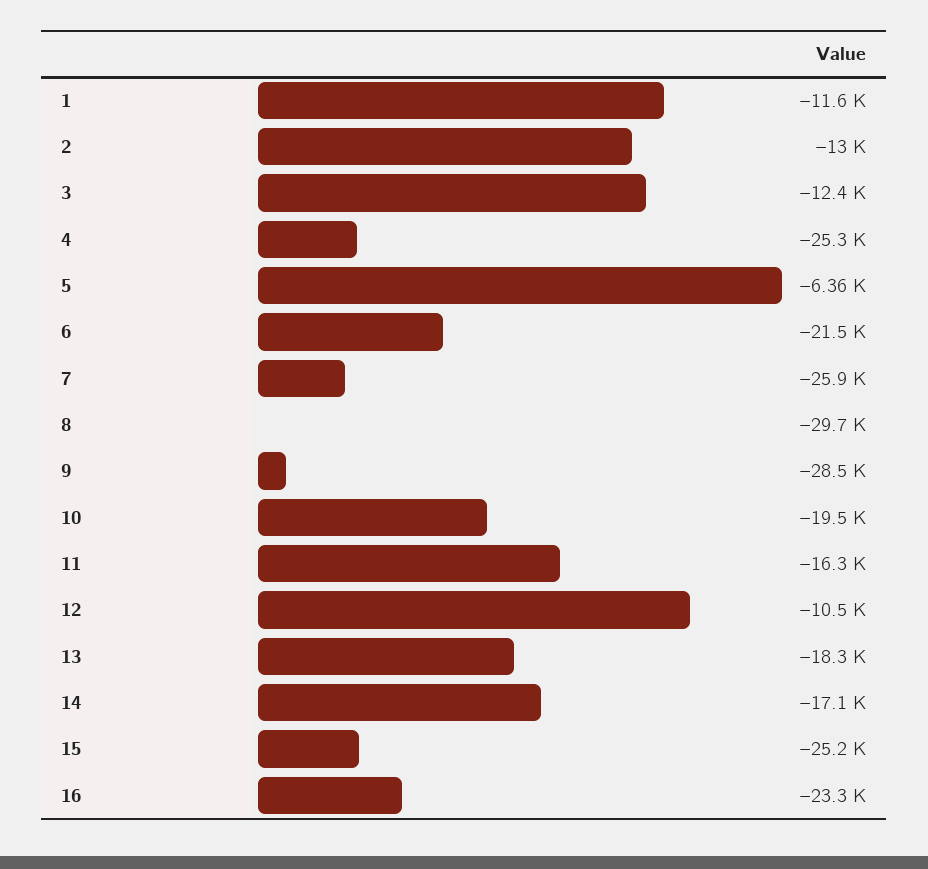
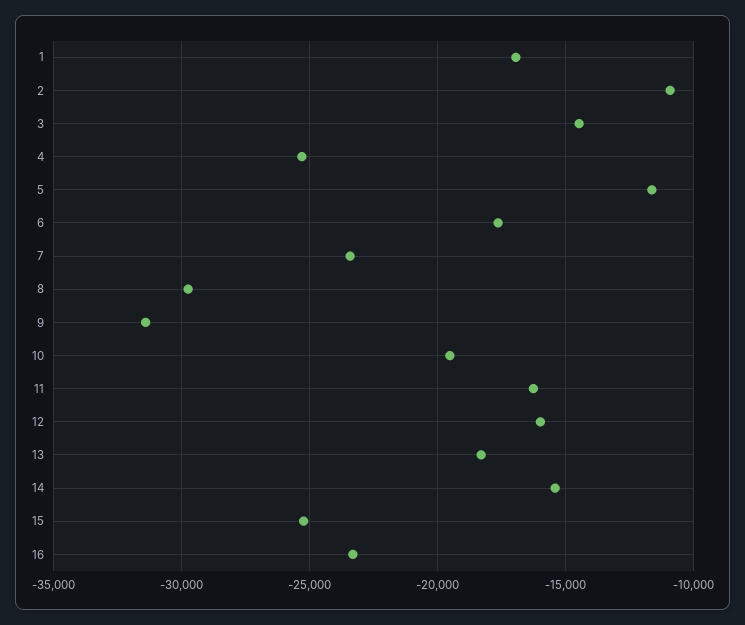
1: -11600 -> -17000
2: -13000 -> -11000
3: -12400 -> -14500
5: -6360 -> -11500
6: -21500 -> -17500
7: -25900 -> -23500
9: -28500 -> -31500
12: -10500 -> -16000
14: -17100 -> -15500

